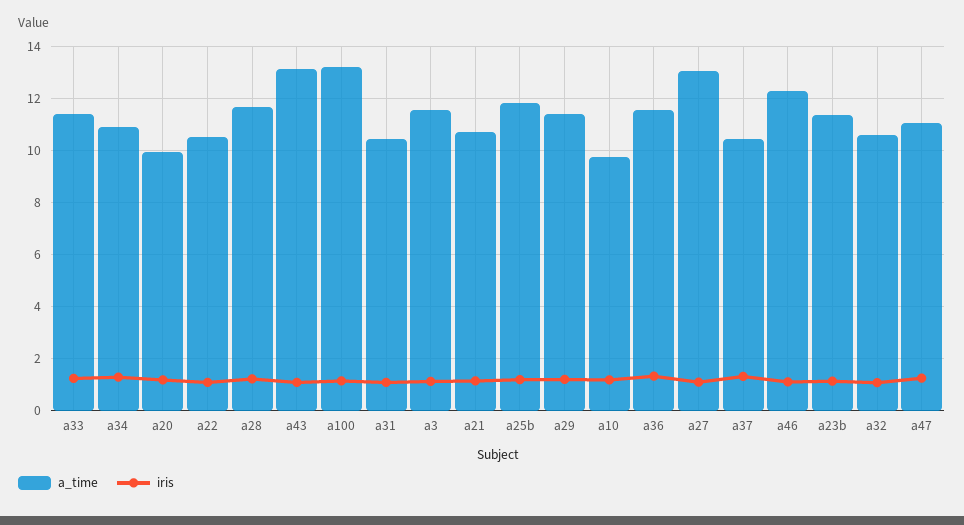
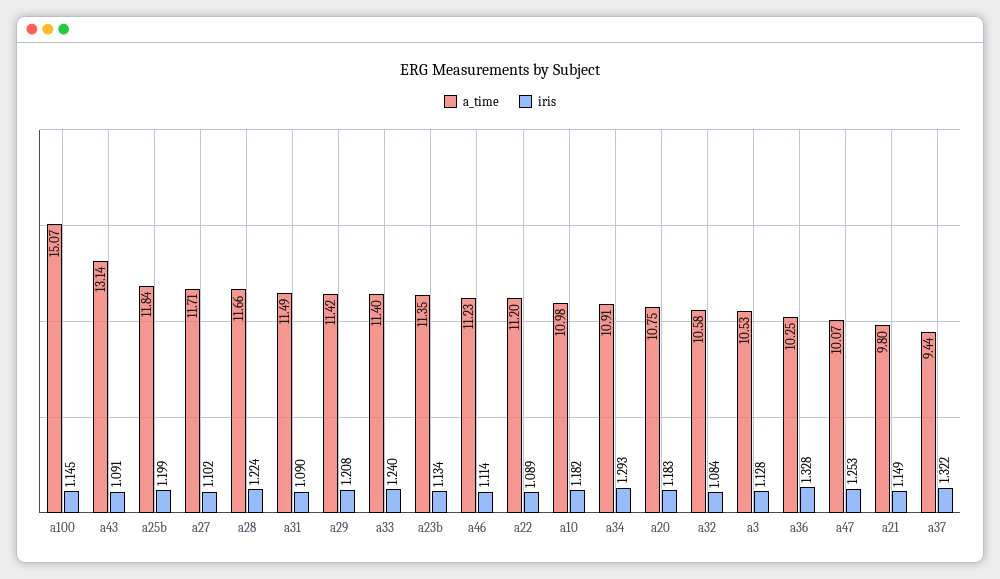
a_time, a20: 10 -> 10.75
a_time, a22: 10.5 -> 11.2
a_time, a100: 13.25 -> 15.07
a_time, a31: 10.5 -> 11.49
a_time, a3: 11.5 -> 10.53
a_time, a21: 10.75 -> 9.8
a_time, a10: 9.75 -> 10.98
a_time, a36: 11.5 -> 10.25
a_time, a27: 13 -> 11.71
a_time, a37: 10.5 -> 9.44
a_time, a46: 12.25 -> 11.23
a_time, a47: 11 -> 10.07

